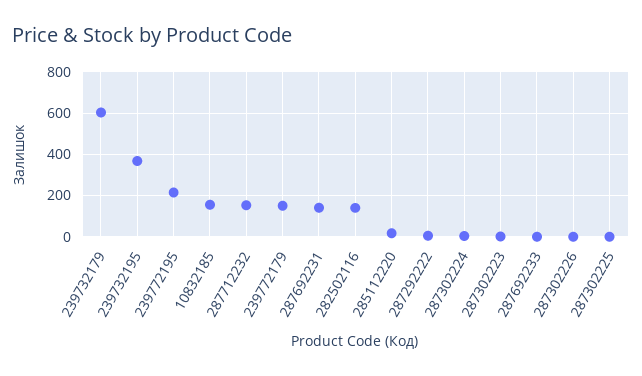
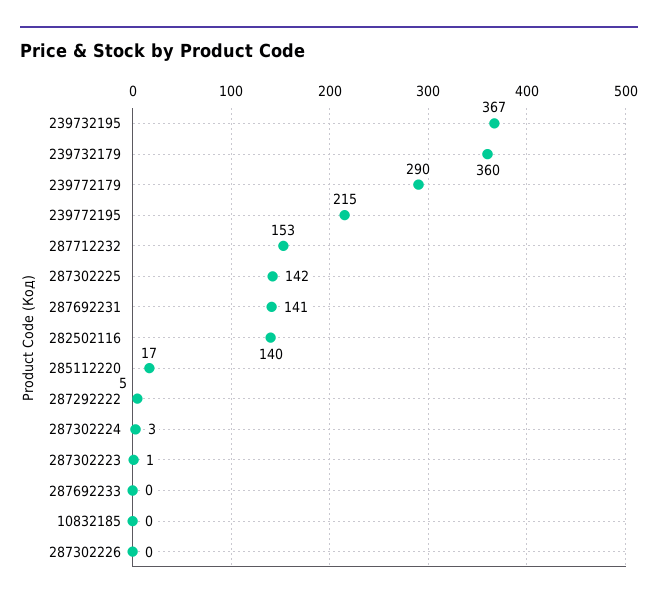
239732179: 600 -> 360
10832185: 150 -> 0
239772179: 150 -> 290
287302225: 0 -> 142

